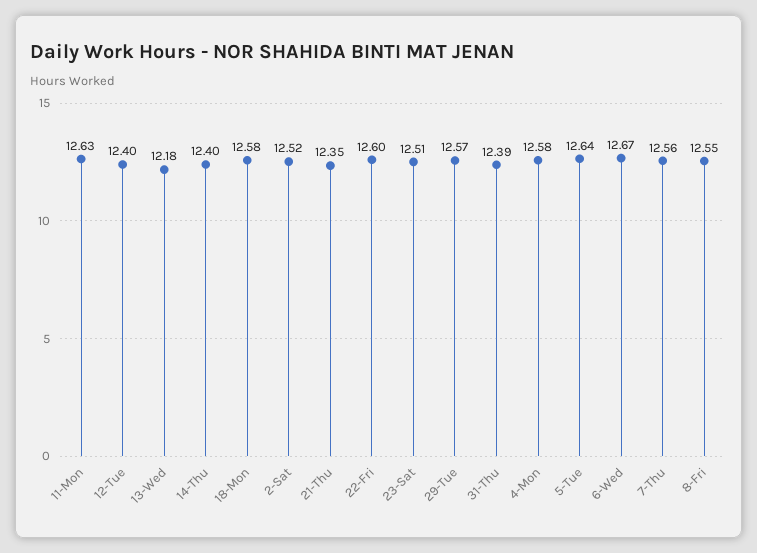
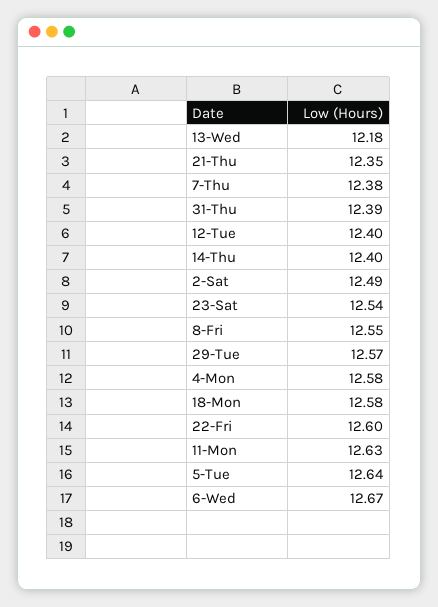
2-Sat: 12.52 -> 12.49
23-Sat: 12.51 -> 12.54
7-Thu: 12.56 -> 12.38

